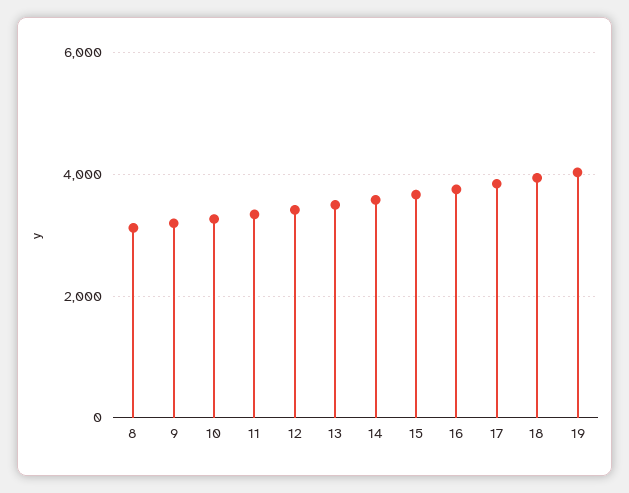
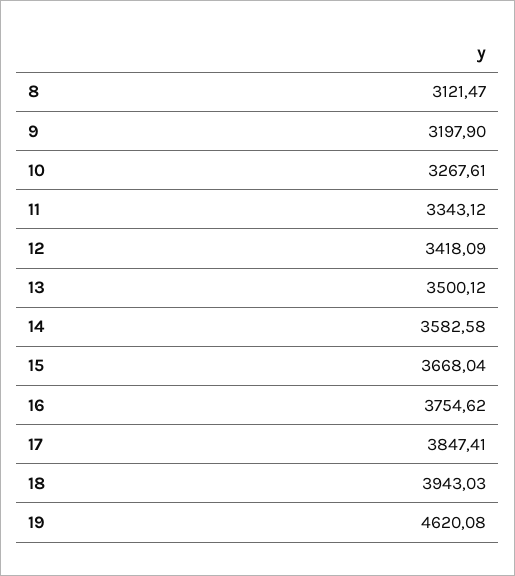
19: 4000 -> 4620.08

